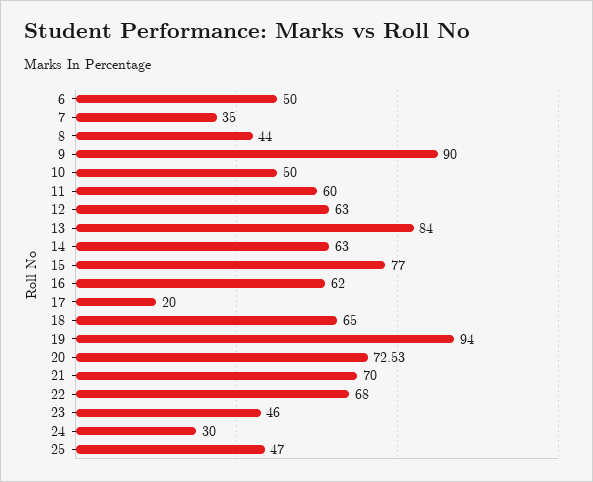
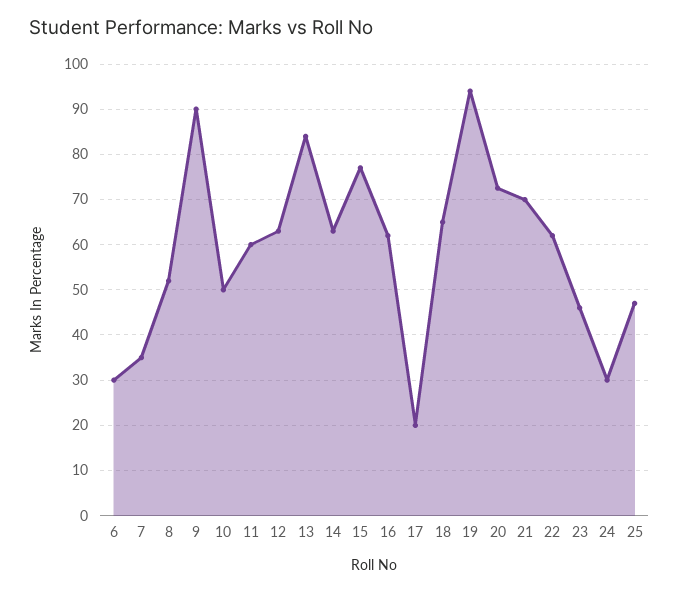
6: 50 -> 30
8: 44 -> 52
22: 68 -> 62

